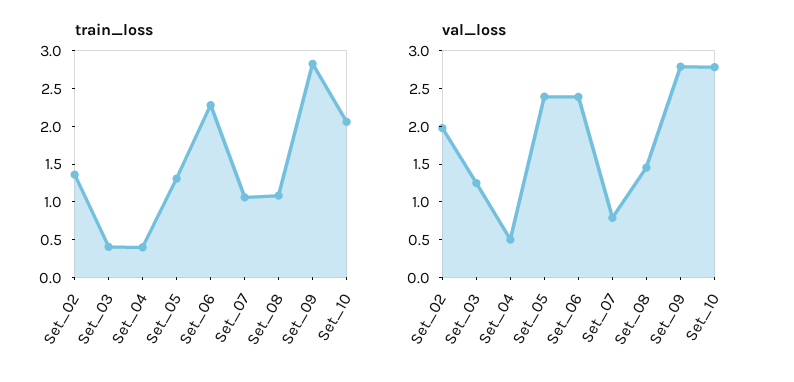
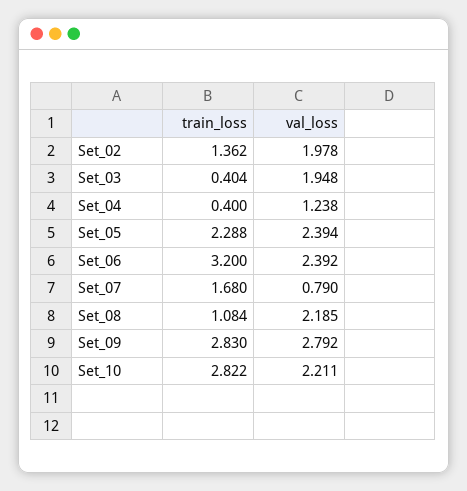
train_loss, Set_05: 1.25 -> 2.288
train_loss, Set_06: 2.25 -> 3.2
train_loss, Set_07: 1 -> 1.68
train_loss, Set_10: 2 -> 2.822
val_loss, Set_03: 1.25 -> 1.948
val_loss, Set_04: 0.5 -> 1.238
val_loss, Set_08: 1.5 -> 2.185
val_loss, Set_10: 2.75 -> 2.211

